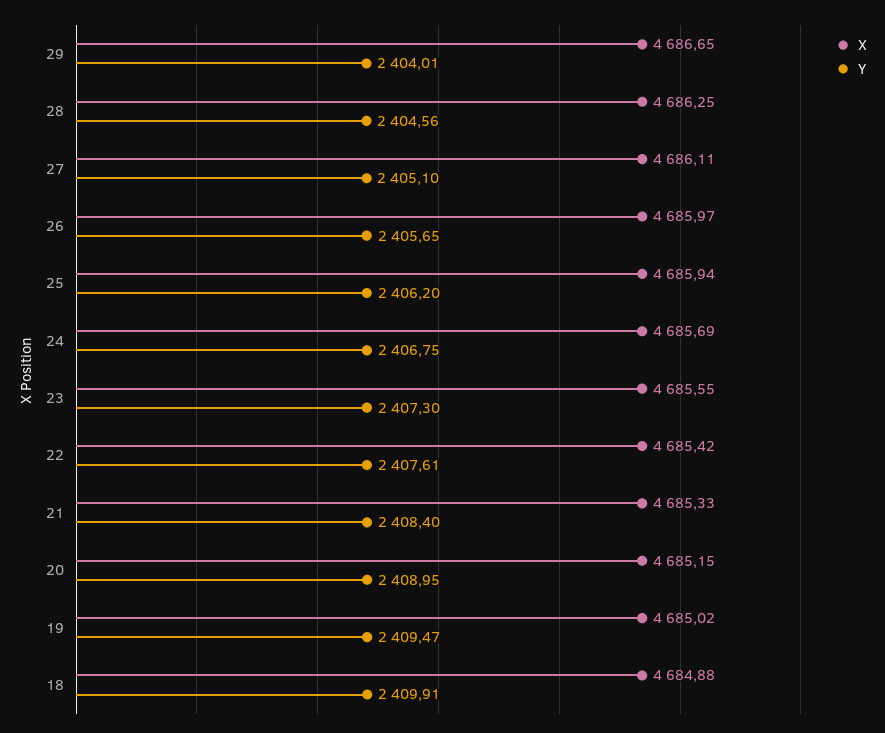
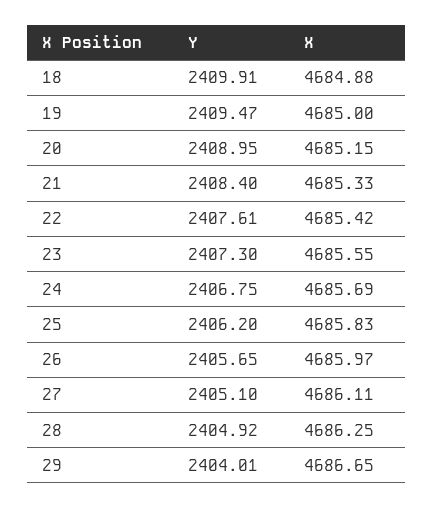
Y, 28: 2404.56 -> 2404.92
X, 25: 4685.94 -> 4685.83
X, 19: 4685.02 -> 4685

